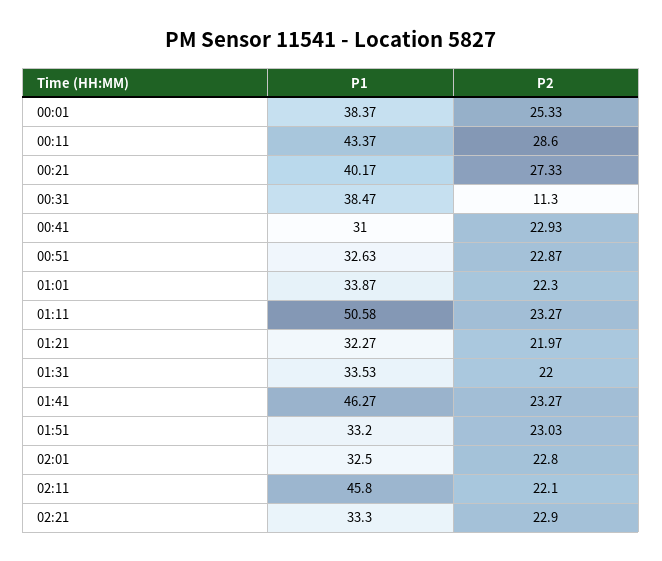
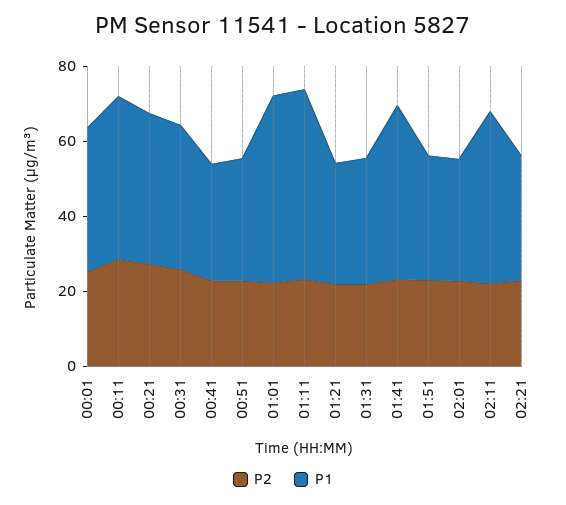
P2, 00:31: 11.3 -> 25
P1, 01:01: 33.87 -> 50

